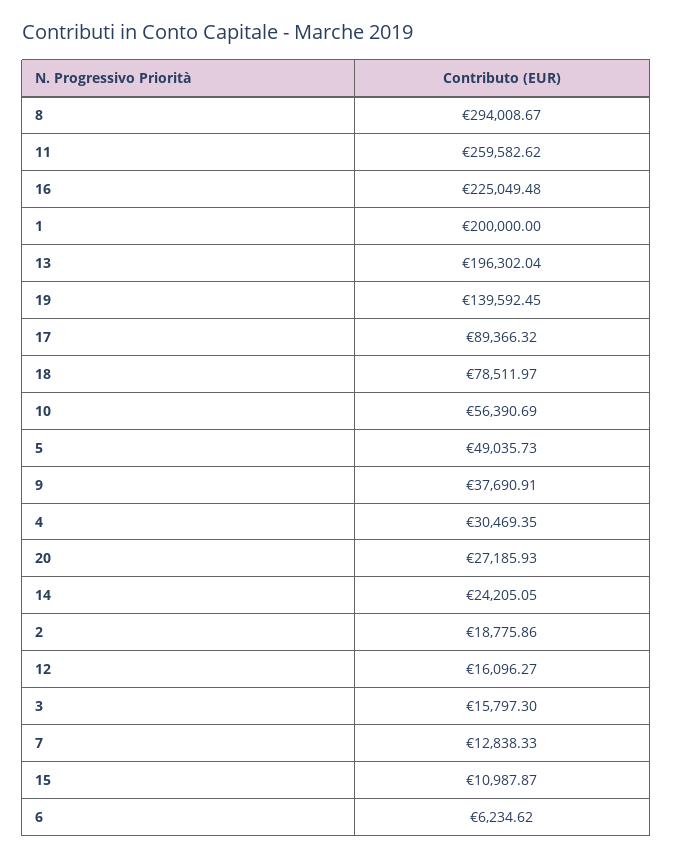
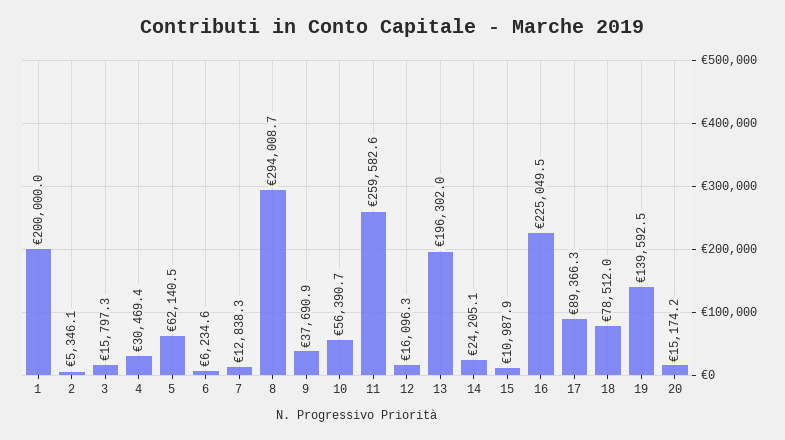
5: 49035.73 -> 62140.5
20: 27185.93 -> 15174.2
2: 18775.86 -> 5346.1

